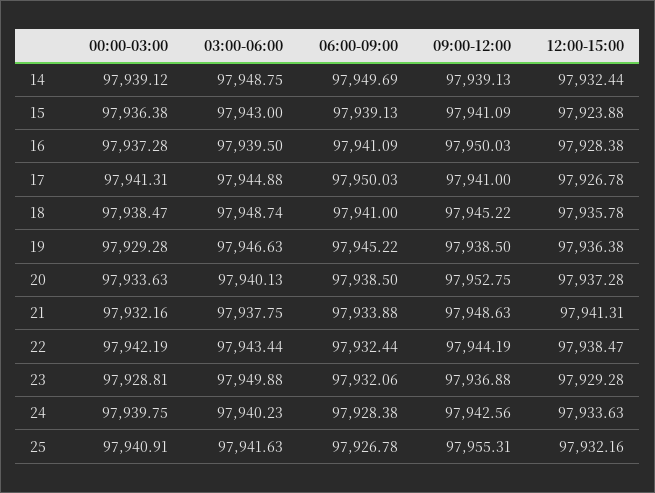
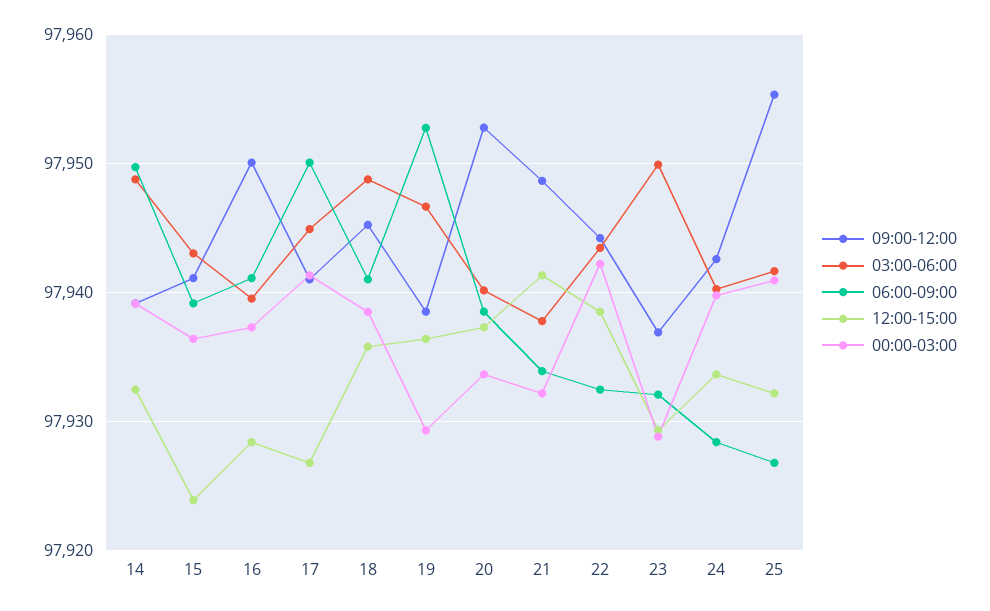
06:00-09:00, 19: 97945.22 -> 97953

